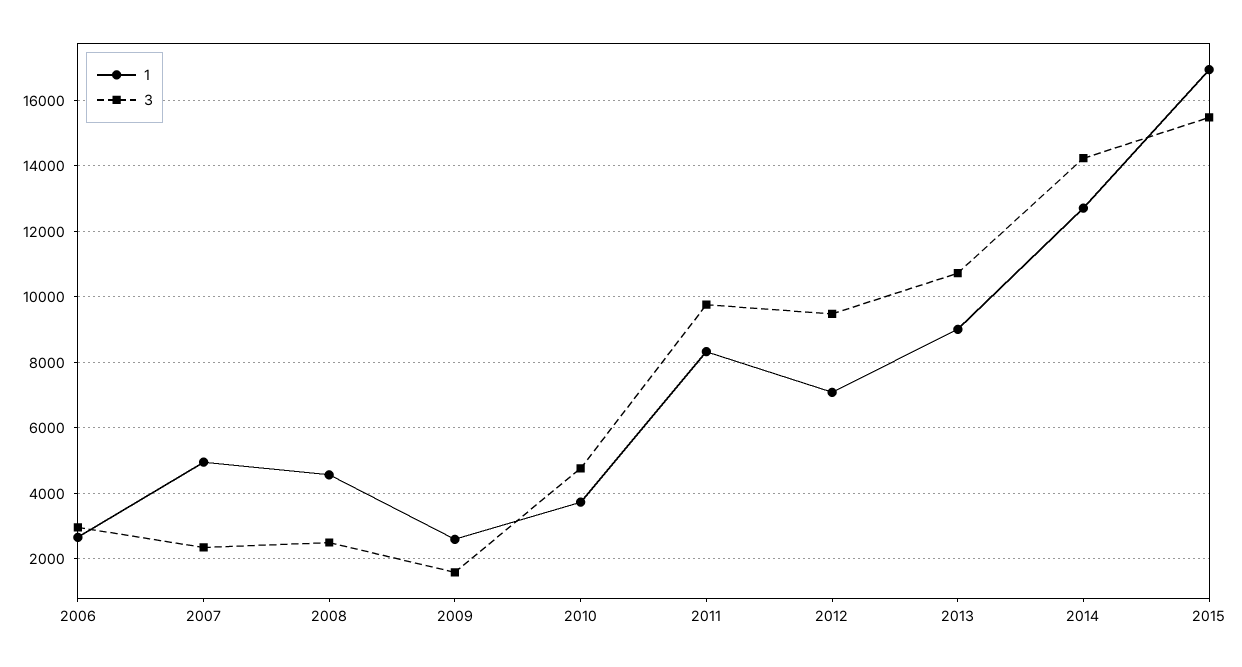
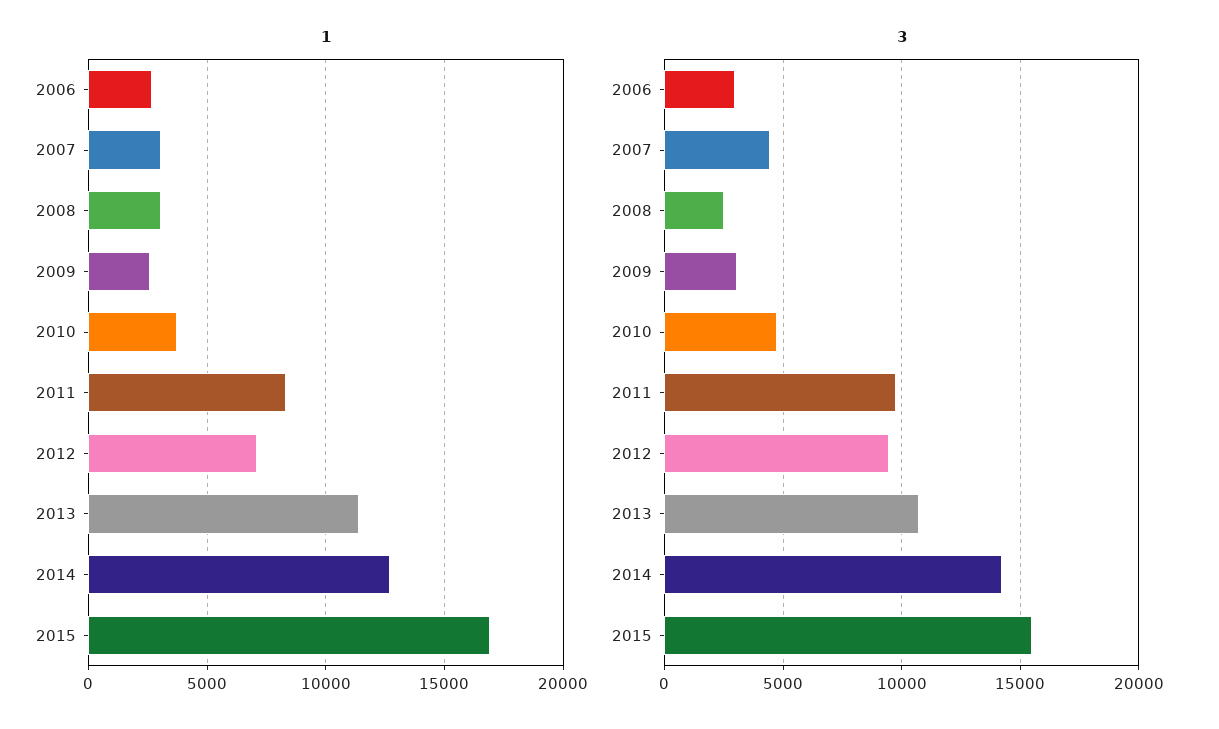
1, 2007: 5000 -> 3000
3, 2007: 2400 -> 4500
1, 2008: 4600 -> 3000
3, 2009: 1600 -> 3000
1, 2013: 9000 -> 11500

